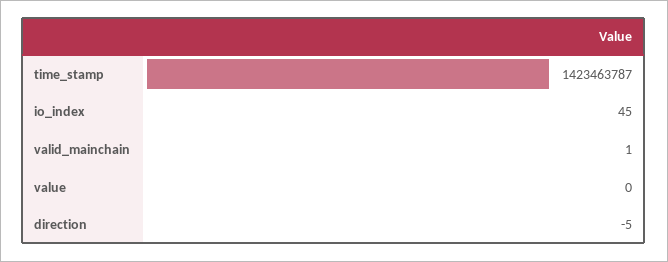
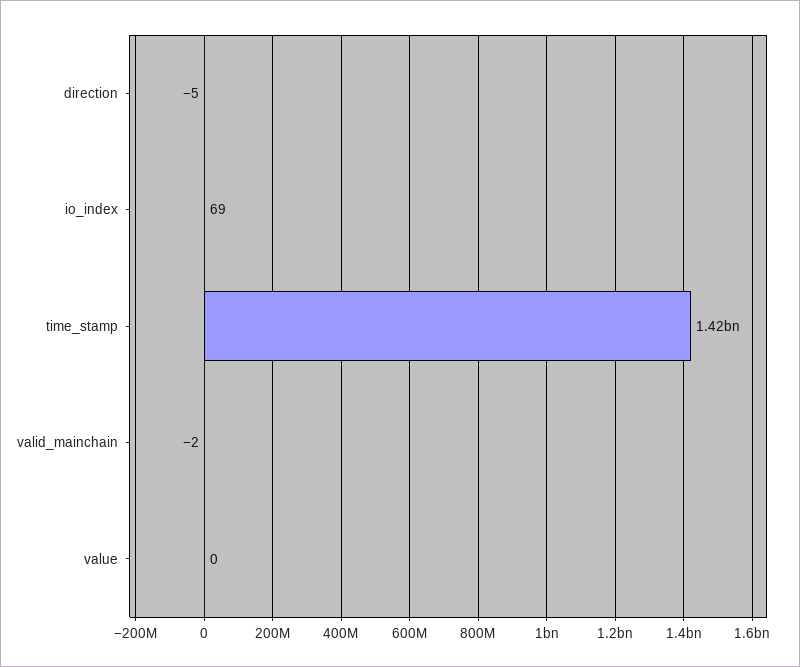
io_index: 45 -> 69
valid_mainchain: 1 -> -2

